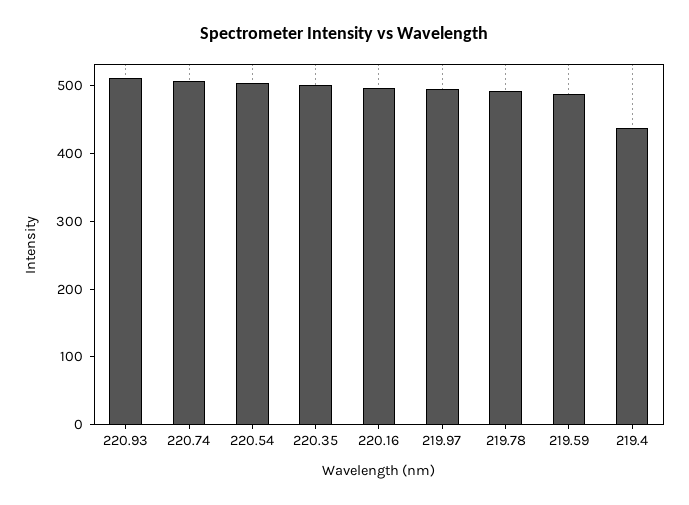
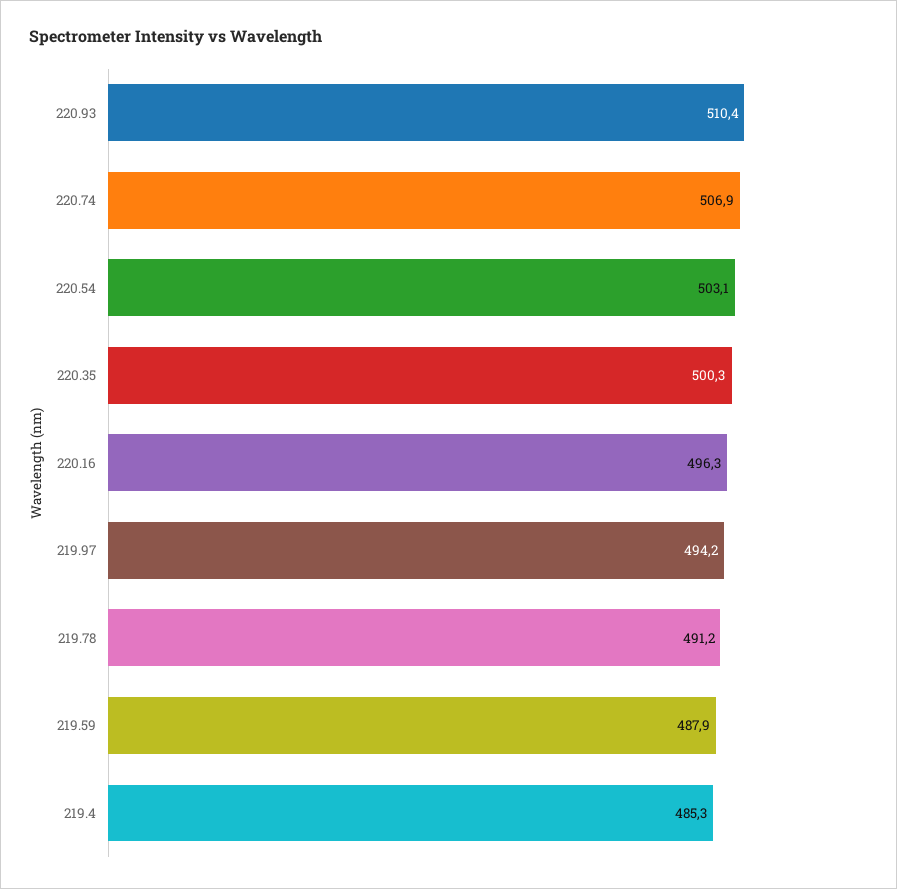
219.4: 440 -> 485.3

